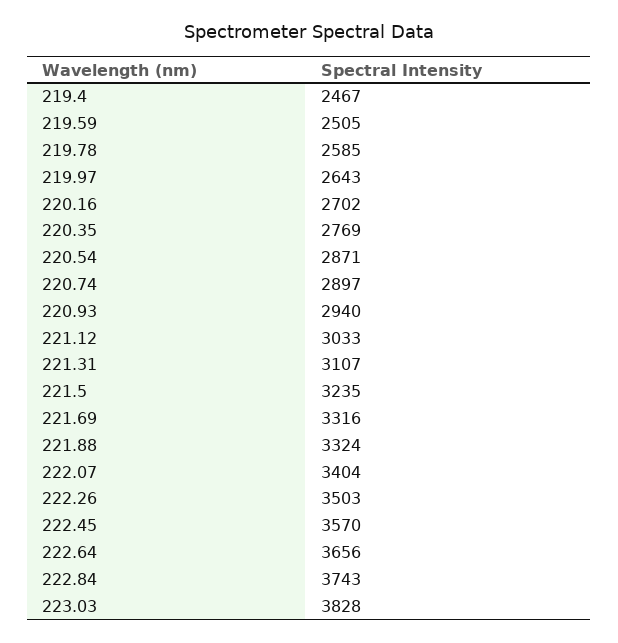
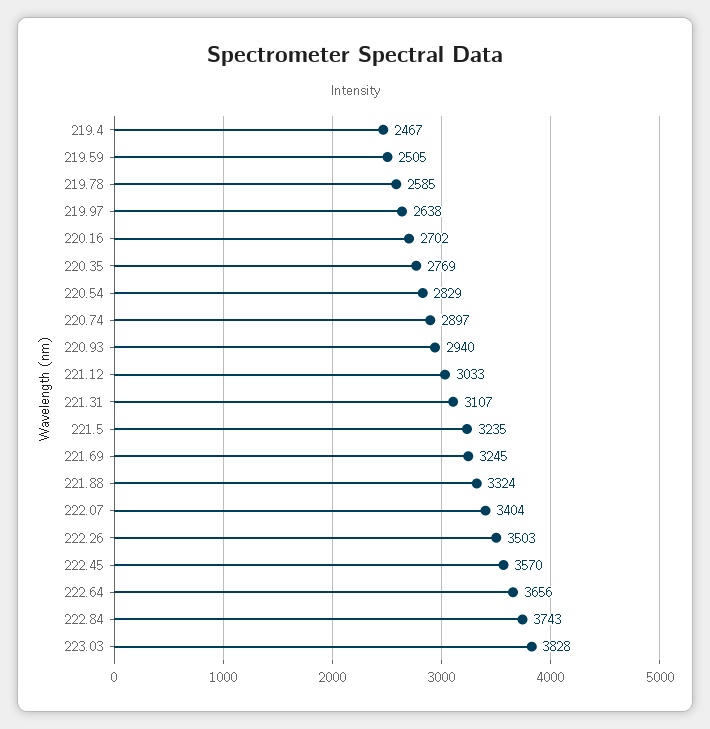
219.97: 2643 -> 2638
220.54: 2871 -> 2829
221.69: 3316 -> 3245

